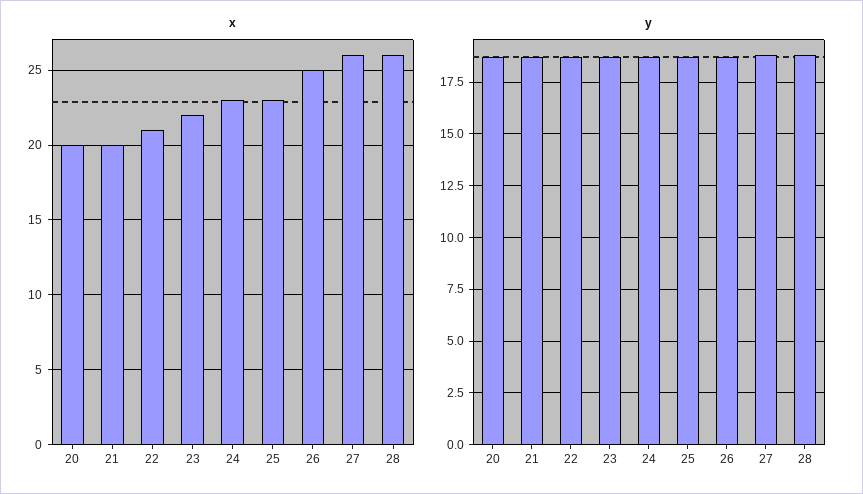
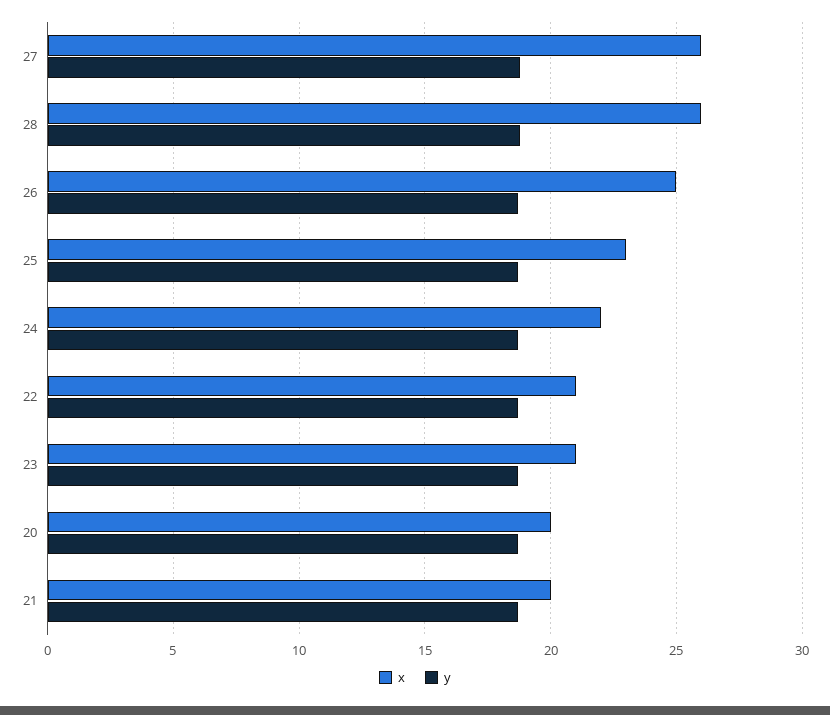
x, 23: 22 -> 21
x, 24: 23 -> 22

